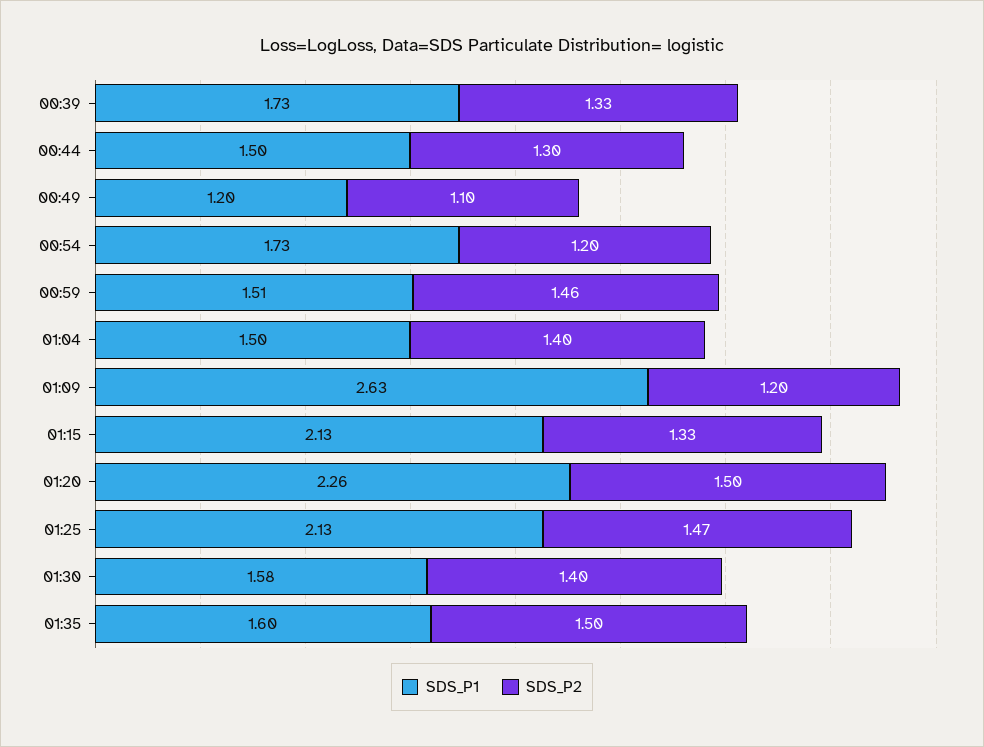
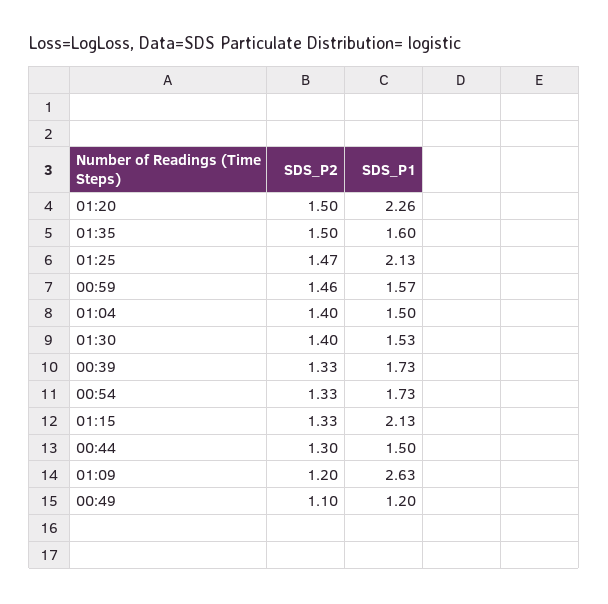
SDS_P2, 00:54: 1.2 -> 1.33
SDS_P1, 00:59: 1.51 -> 1.57
SDS_P1, 01:30: 1.58 -> 1.53

